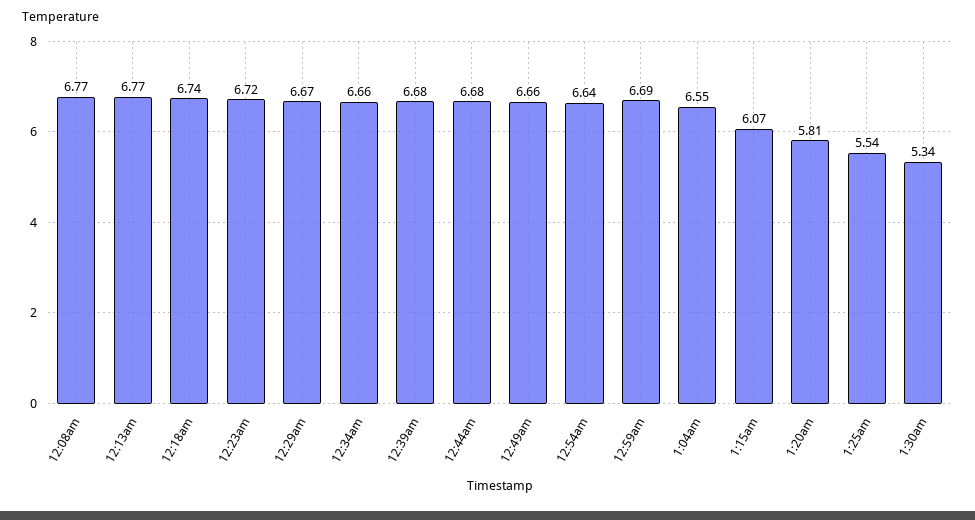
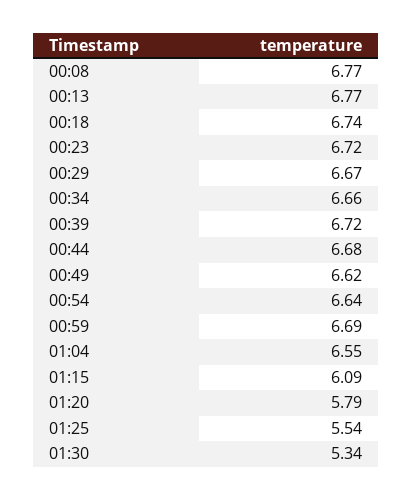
12:39am: 6.68 -> 6.72
12:49am: 6.66 -> 6.62
1:15am: 6.07 -> 6.09
1:20am: 5.81 -> 5.79

